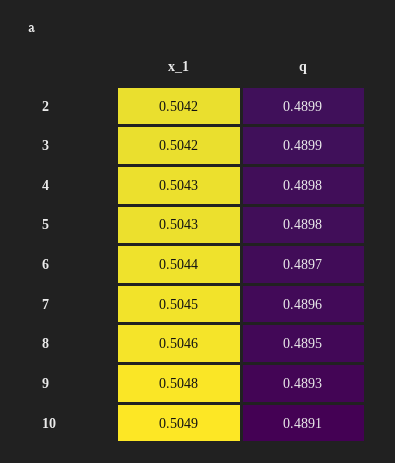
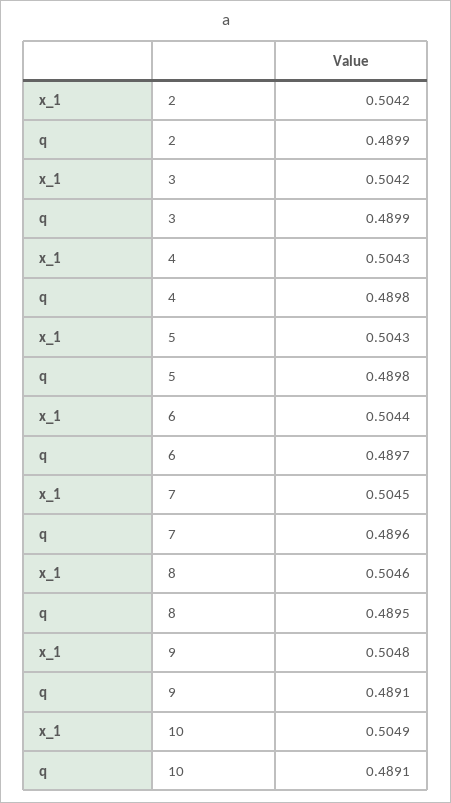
q, 9: 0.4893 -> 0.4891

